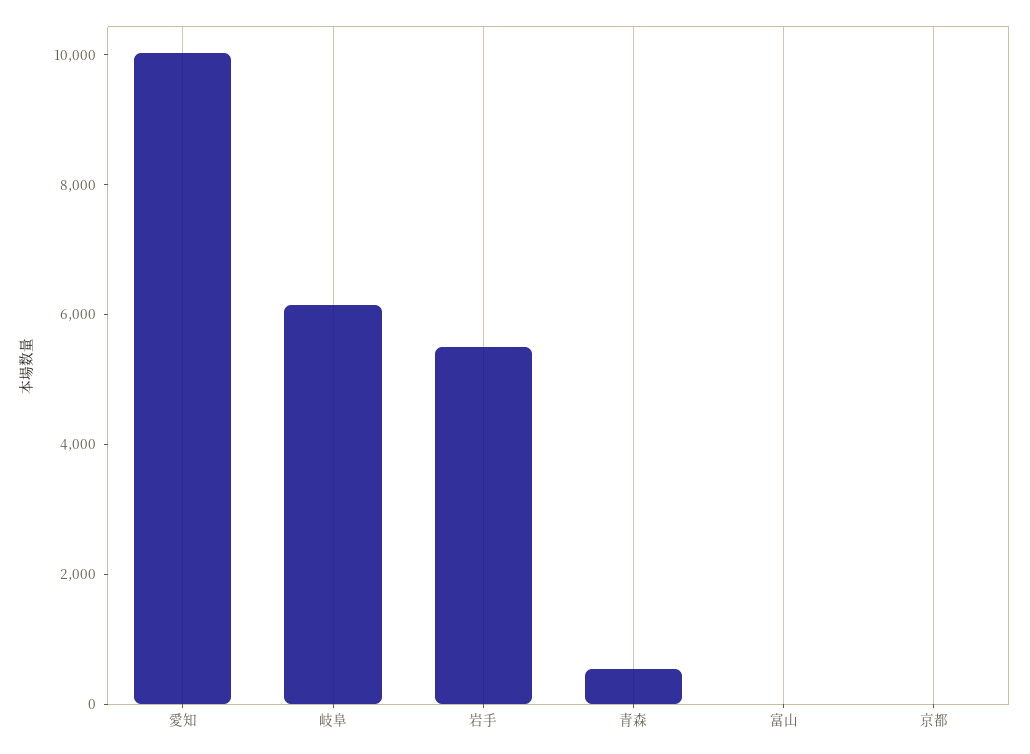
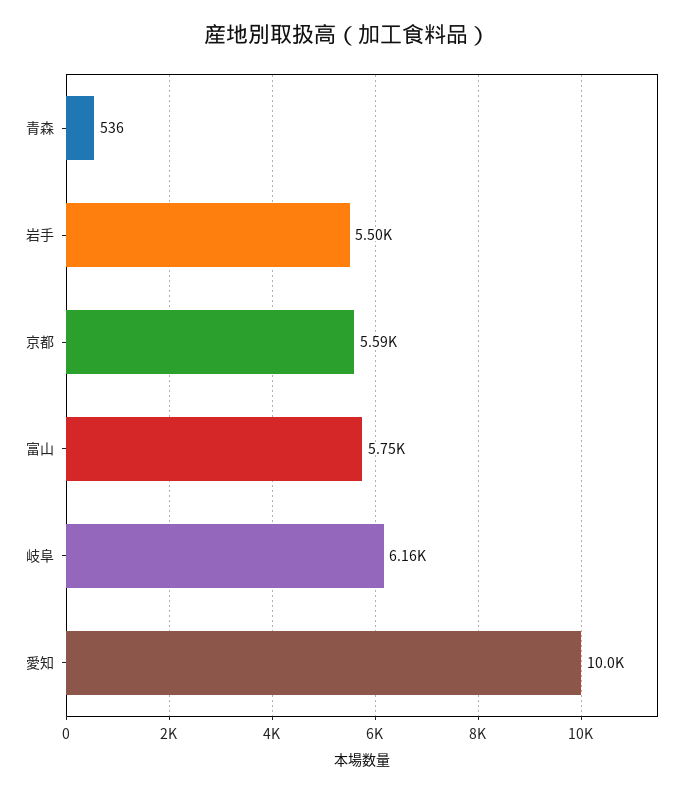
富山: 0 -> 5750
京都: 0 -> 5590

